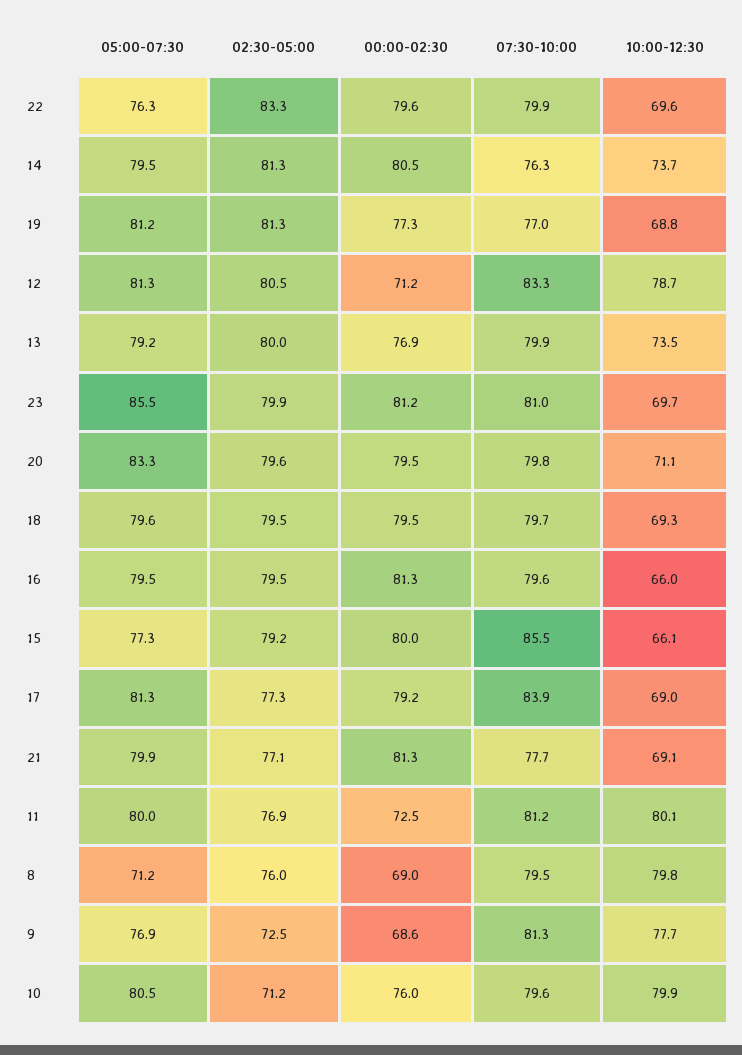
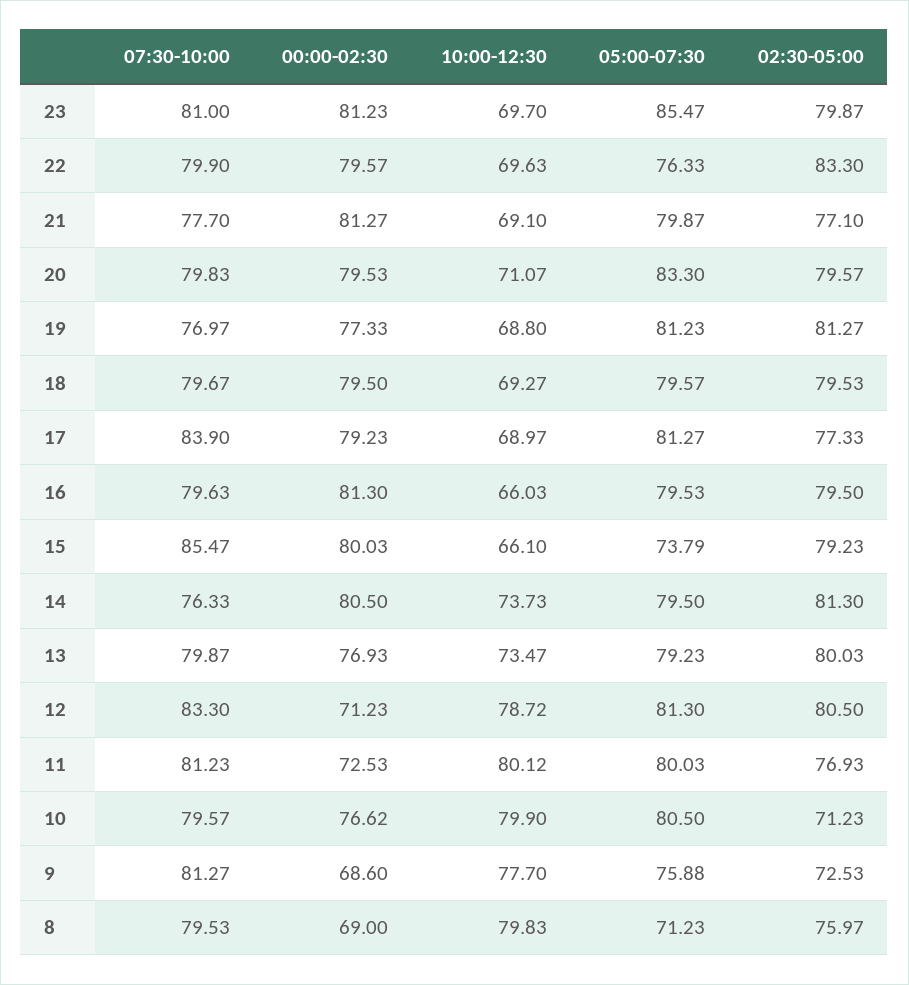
05:00-07:30, 15: 77.3 -> 73.79
05:00-07:30, 9: 76.9 -> 75.88
00:00-02:30, 10: 76 -> 76.62

